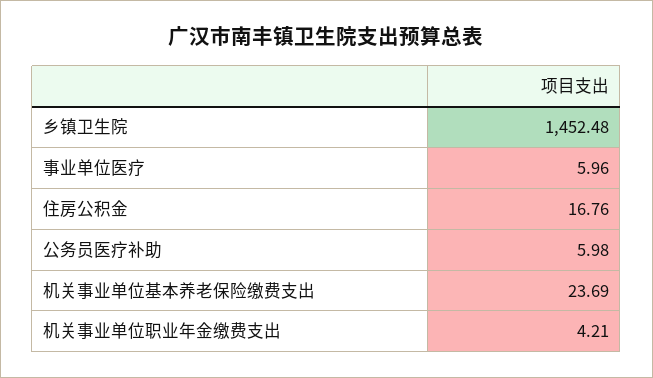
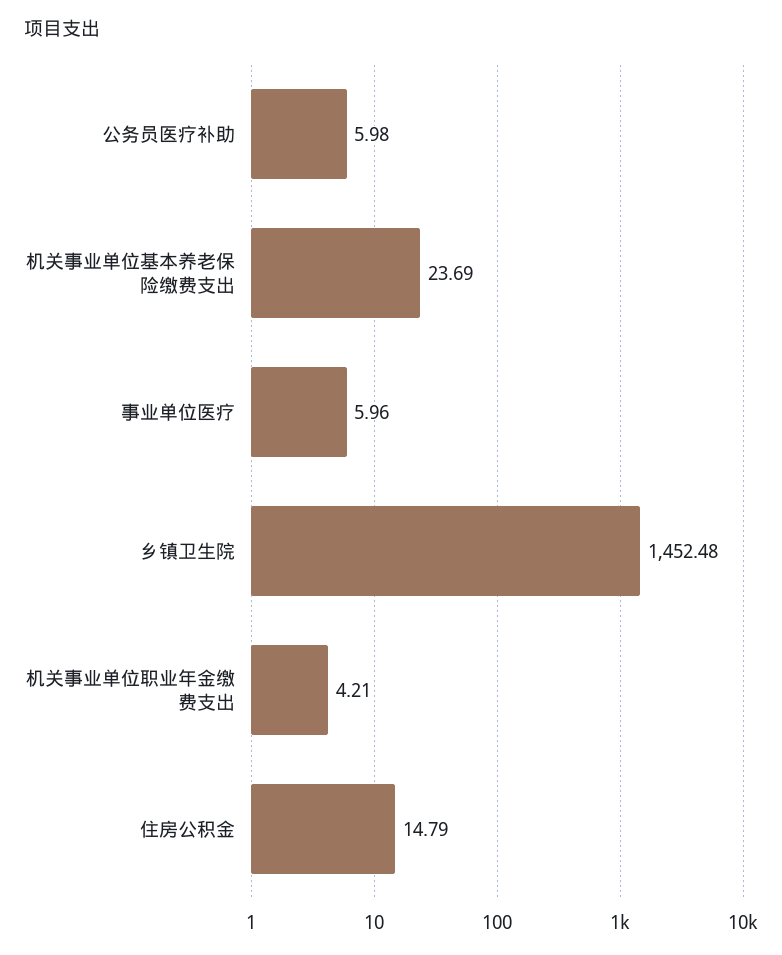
住房公积金: 16.76 -> 14.79

